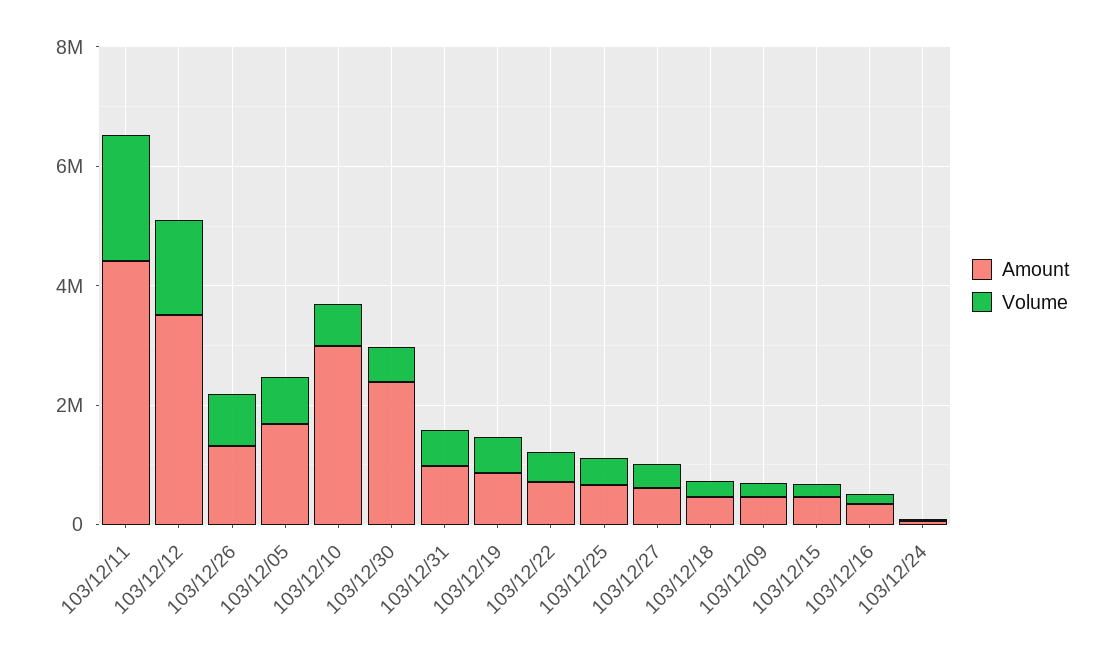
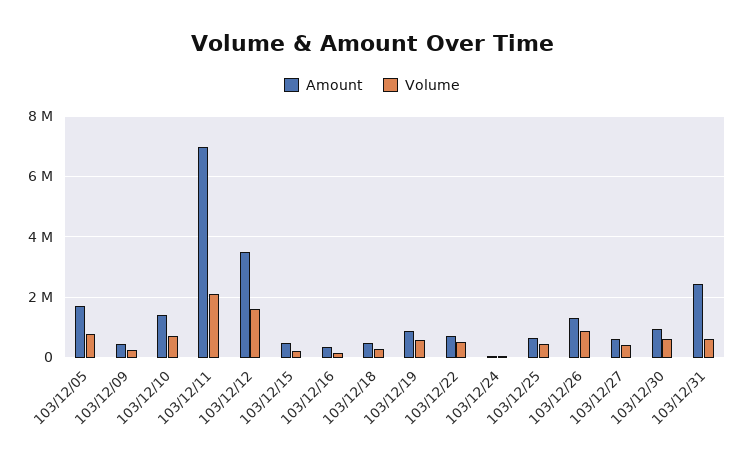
Amount, 103/12/11: 4500000 -> 7000000
Amount, 103/12/10: 3000000 -> 1400000
Amount, 103/12/30: 2500000 -> 1000000
Amount, 103/12/31: 1000000 -> 2400000

